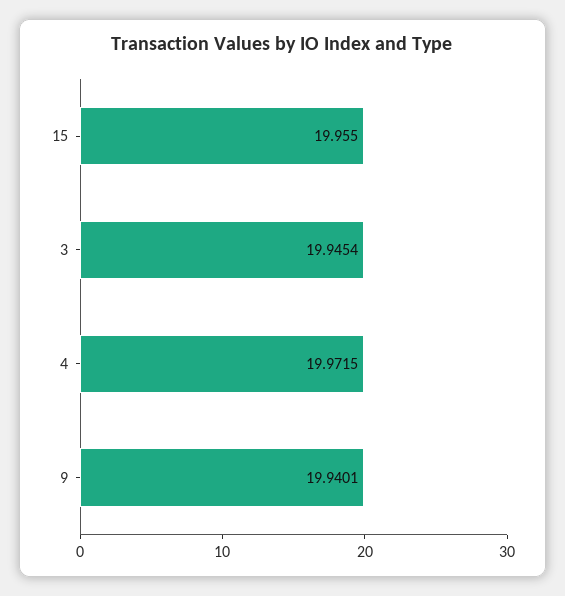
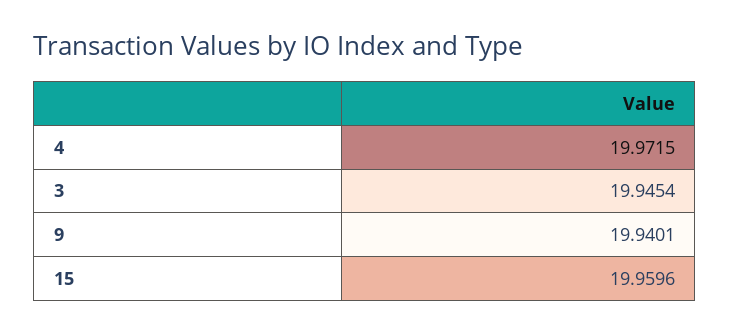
15: 19.955 -> 19.9596

